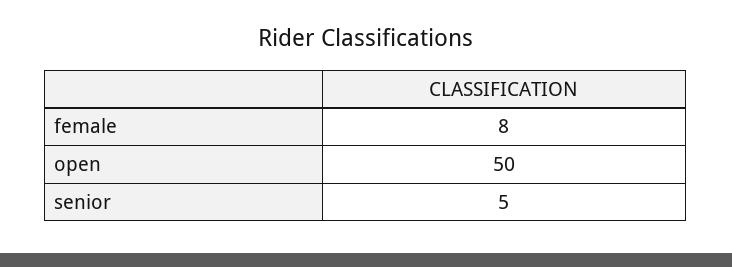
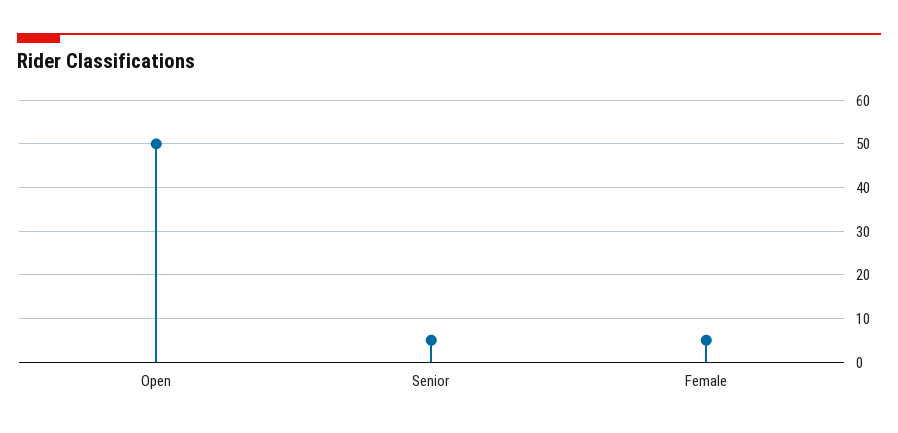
female: 8 -> 5

